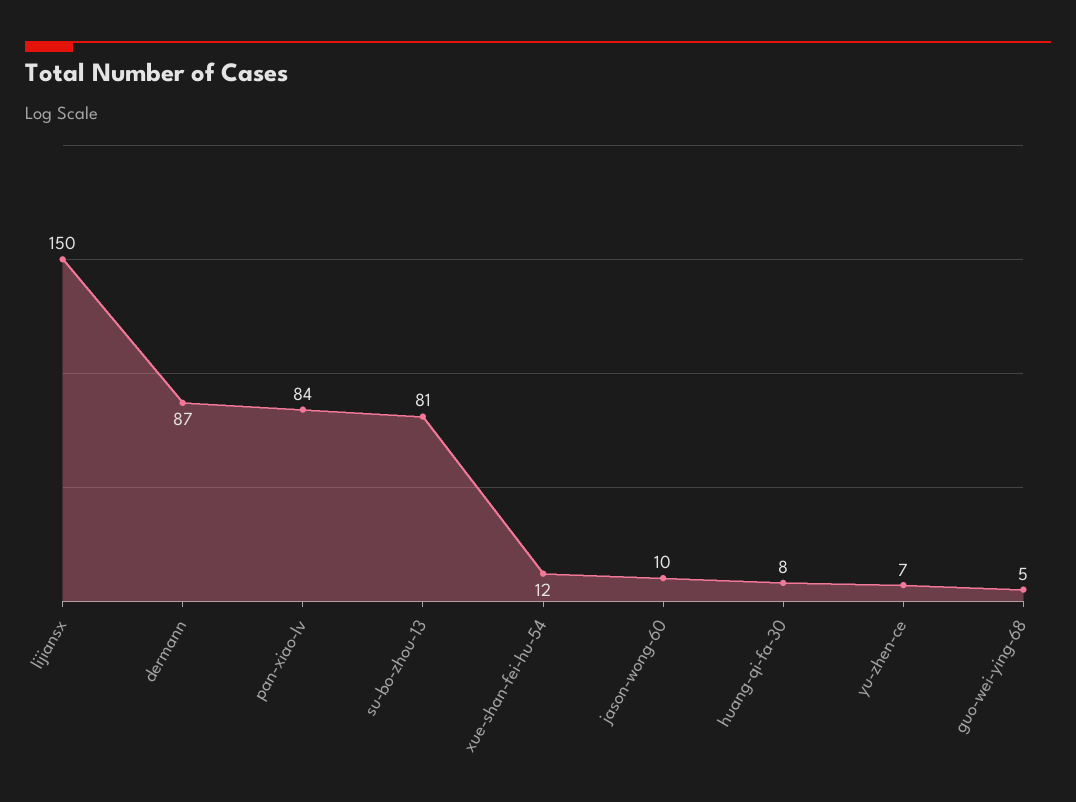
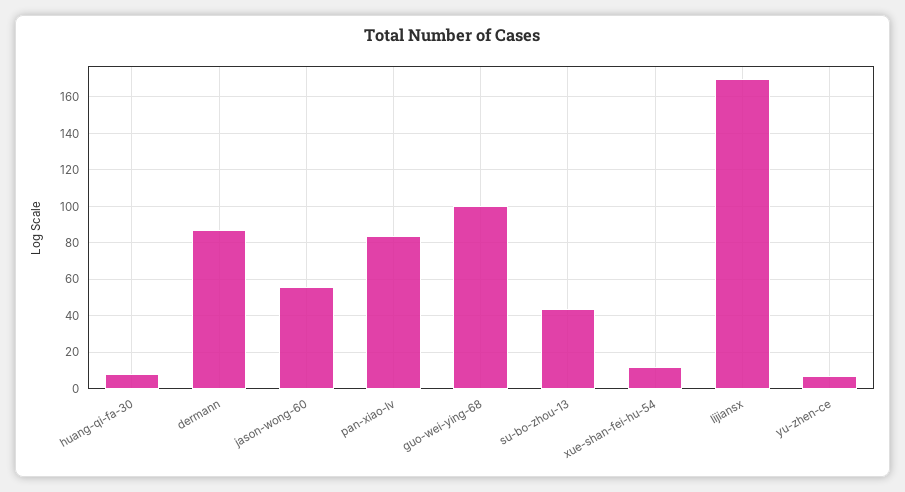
lijiansx: 150 -> 170
su-bo-zhou-13: 81 -> 45
jason-wong-60: 10 -> 55
guo-wei-ying-68: 5 -> 100

